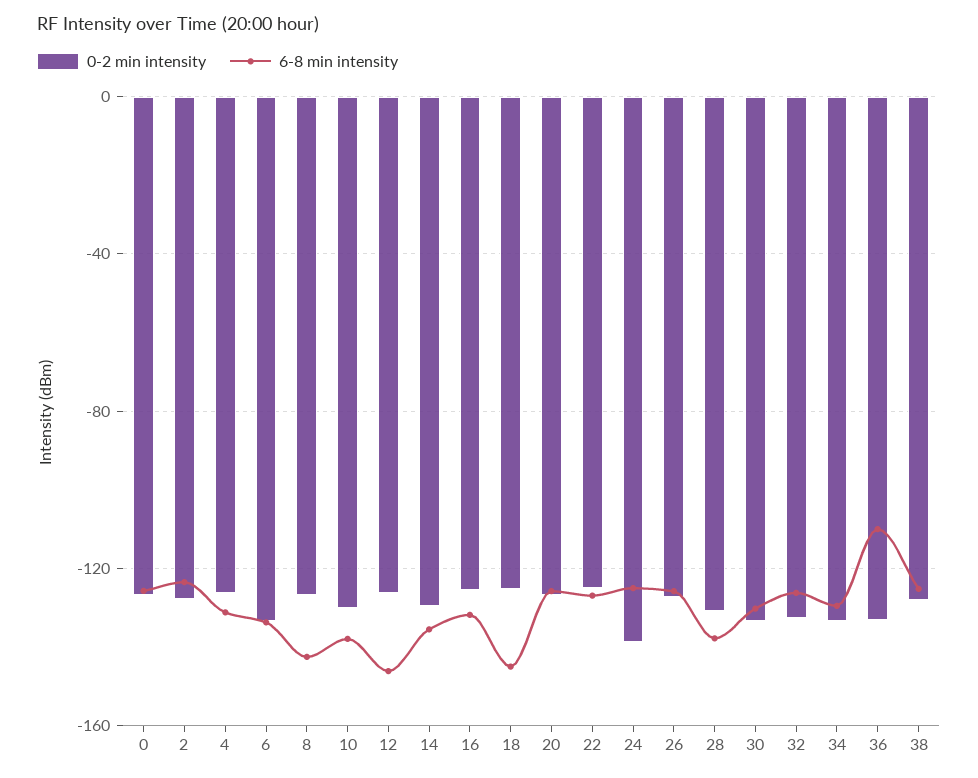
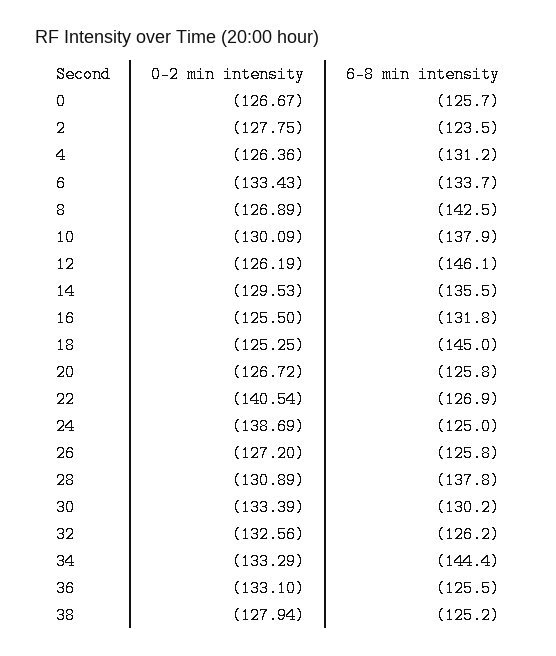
0-2 min intensity, 22: -125 -> -140.54
6-8 min intensity, 34: -130 -> -144.4
6-8 min intensity, 36: -110 -> -125.5

